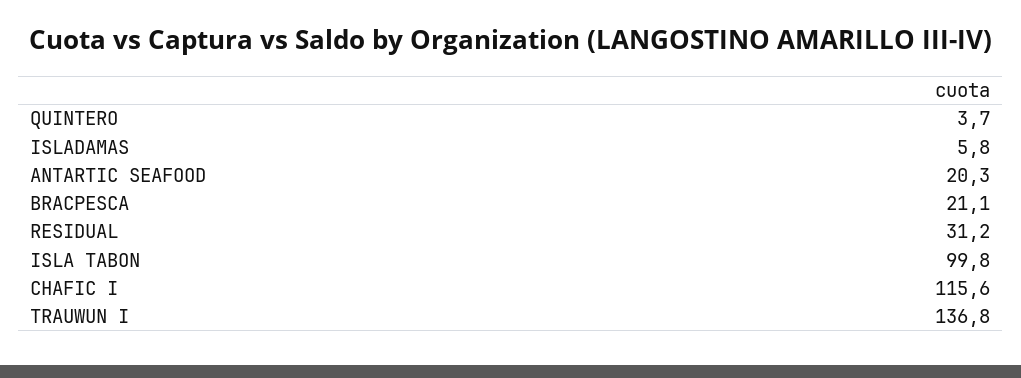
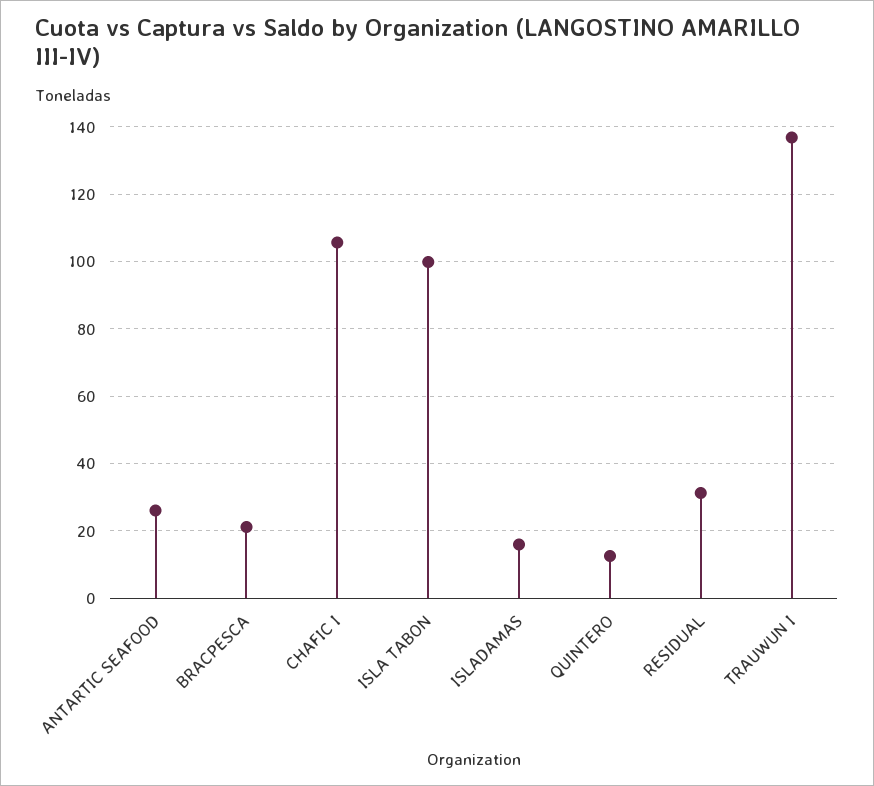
QUINTERO: 3.7 -> 12
ISLADAMAS: 5.8 -> 16
ANTARTIC SEAFOOD: 20.3 -> 26
CHAFIC I: 115.6 -> 106

